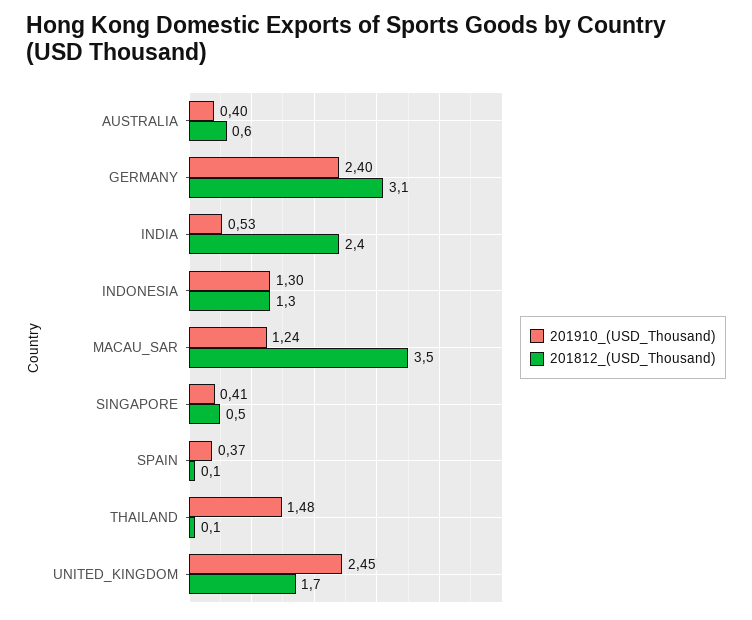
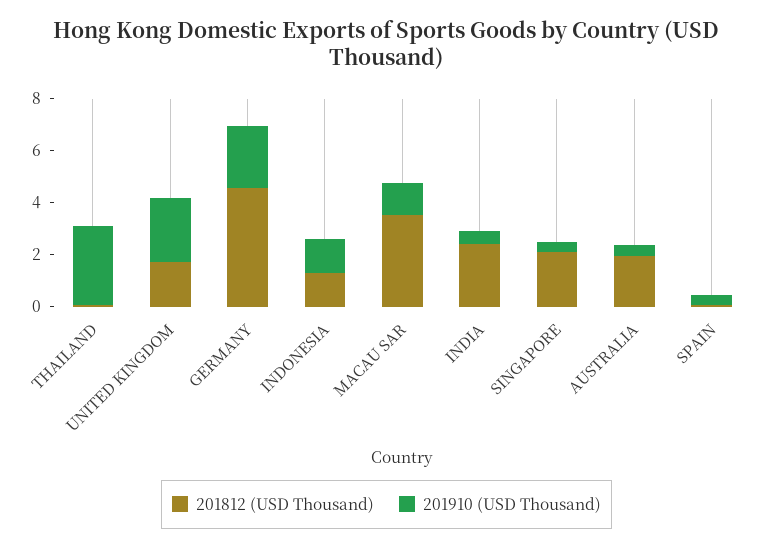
201812_(USD_Thousand), AUSTRALIA: 0.6 -> 2
201812_(USD_Thousand), GERMANY: 3.1 -> 4.5
201812_(USD_Thousand), SINGAPORE: 0.5 -> 2
201910_(USD_Thousand), THAILAND: 1.48 -> 3

